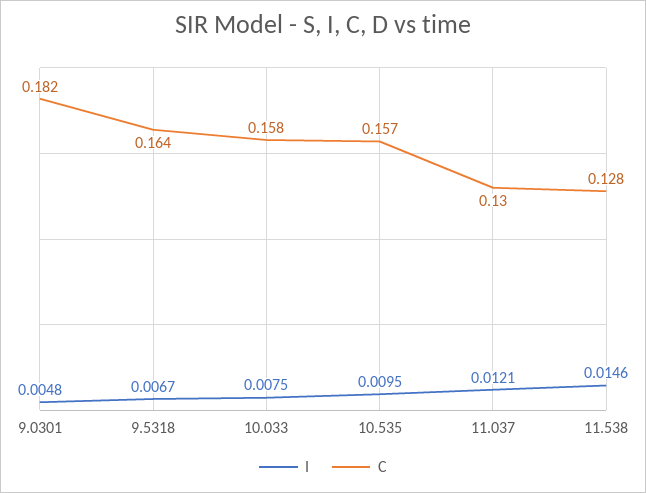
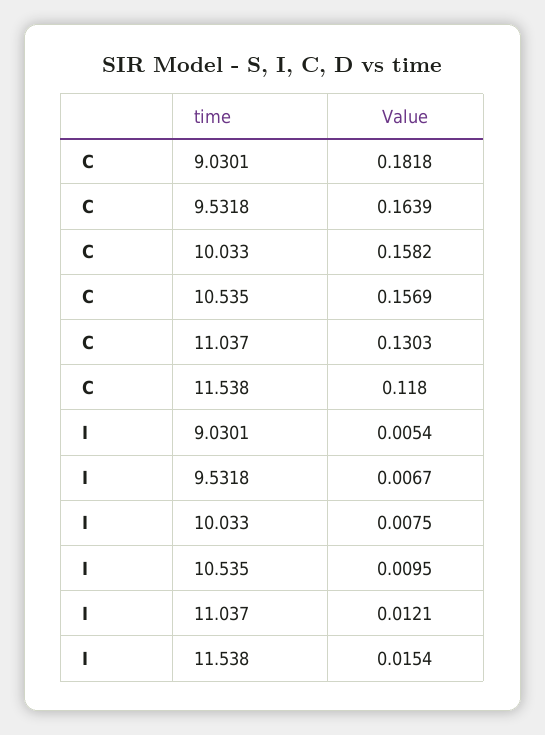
I, 9.0301: 0.0048 -> 0.0054
I, 11.538: 0.0146 -> 0.0154
C, 11.538: 0.128 -> 0.118

